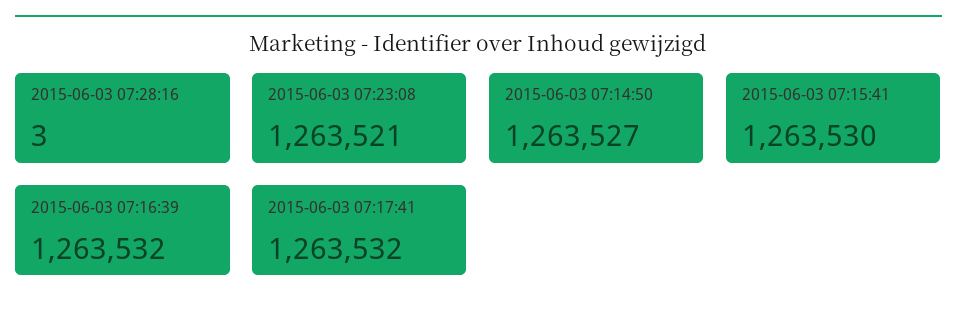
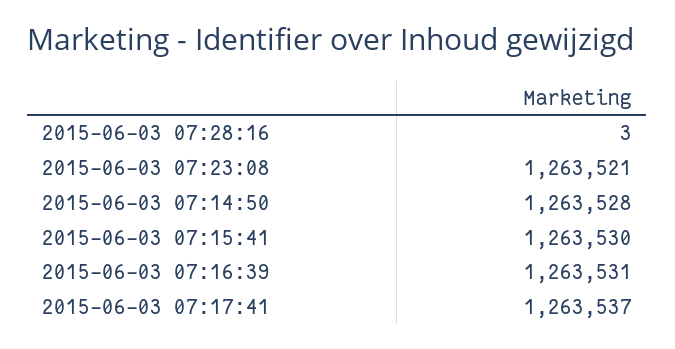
2015-06-03 07:14:50: 1263527 -> 1263528
2015-06-03 07:16:39: 1263532 -> 1263531
2015-06-03 07:17:41: 1263532 -> 1263537

